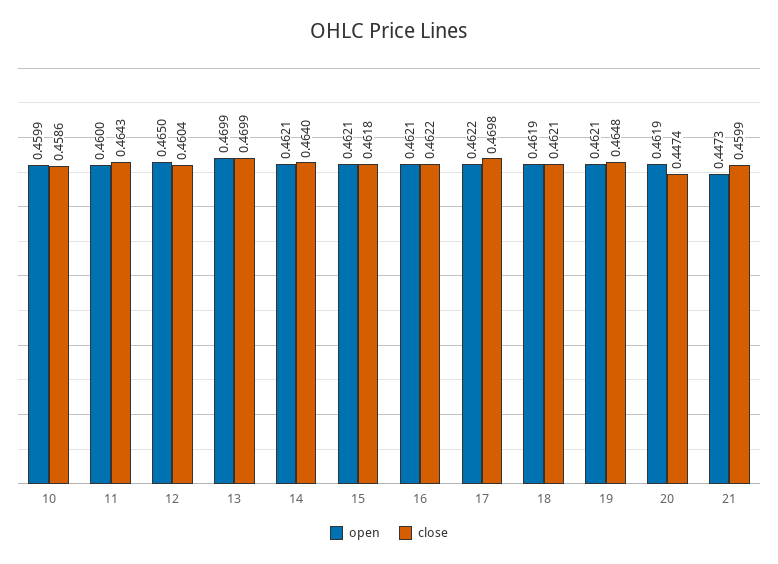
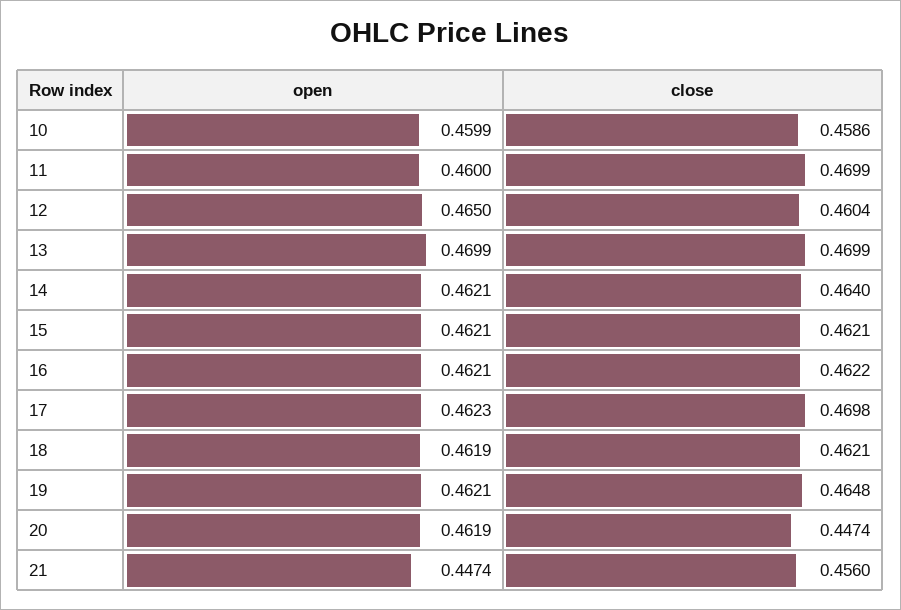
close, 11: 0.4643 -> 0.4699
close, 15: 0.4618 -> 0.4621
open, 17: 0.4622 -> 0.4623
open, 21: 0.4473 -> 0.4474
close, 21: 0.4599 -> 0.456

